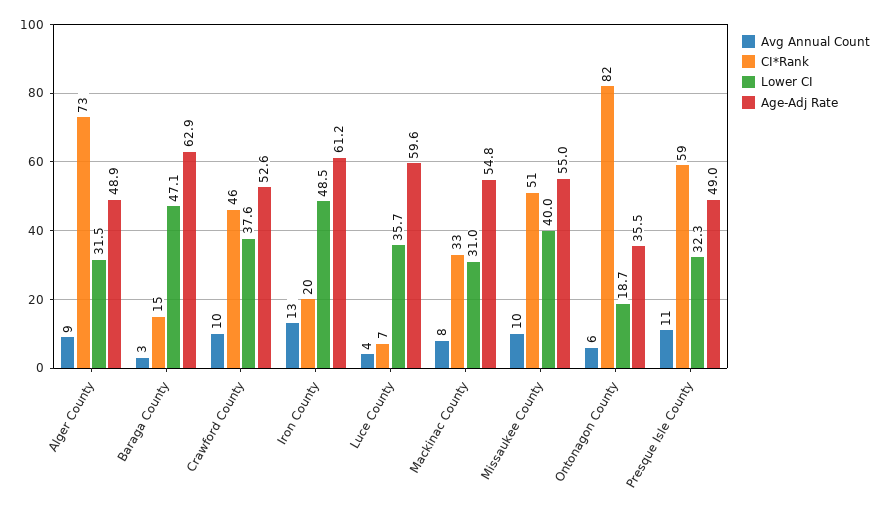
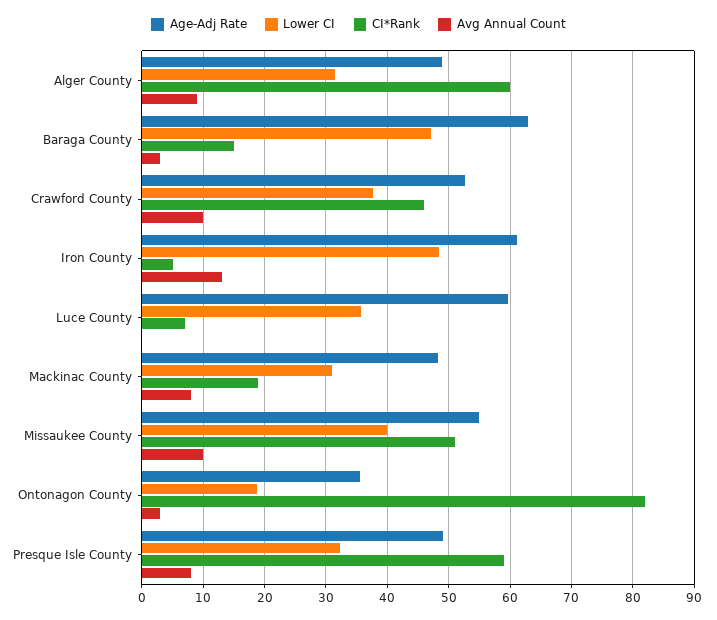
CI*Rank, Alger County: 73 -> 60
CI*Rank, Iron County: 20 -> 5
Avg Annual Count, Luce County: 4 -> 0
CI*Rank, Mackinac County: 33 -> 19
Age-Adj Rate, Mackinac County: 54.8 -> 48
Avg Annual Count, Ontonagon County: 6 -> 3
Avg Annual Count, Presque Isle County: 11 -> 8

